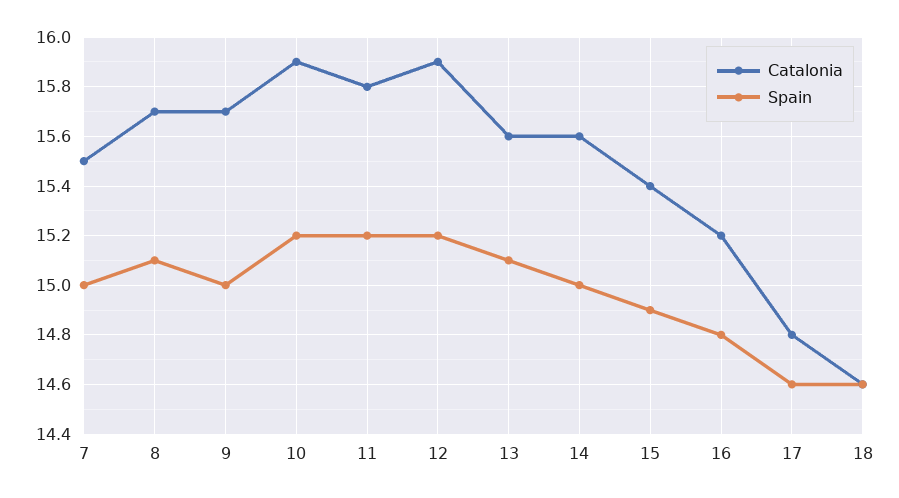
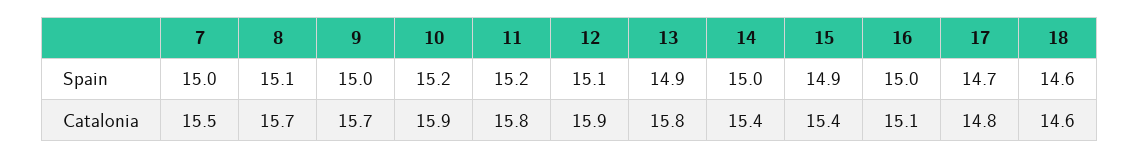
Spain, 12: 15.2 -> 15.1
Catalonia, 13: 15.6 -> 15.8
Spain, 13: 15.1 -> 14.9
Catalonia, 14: 15.6 -> 15.4
Catalonia, 16: 15.2 -> 15.1
Spain, 16: 14.8 -> 15
Spain, 17: 14.6 -> 14.7

